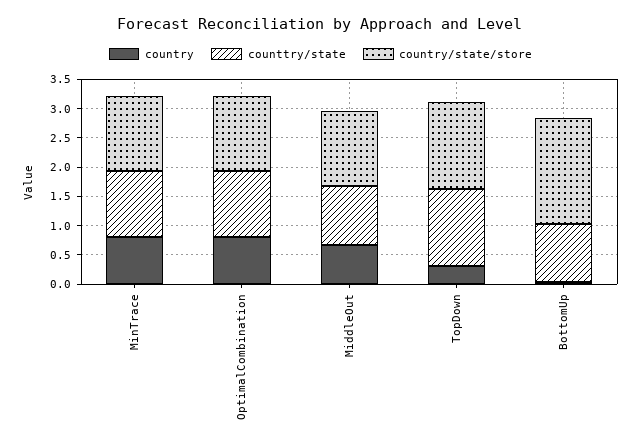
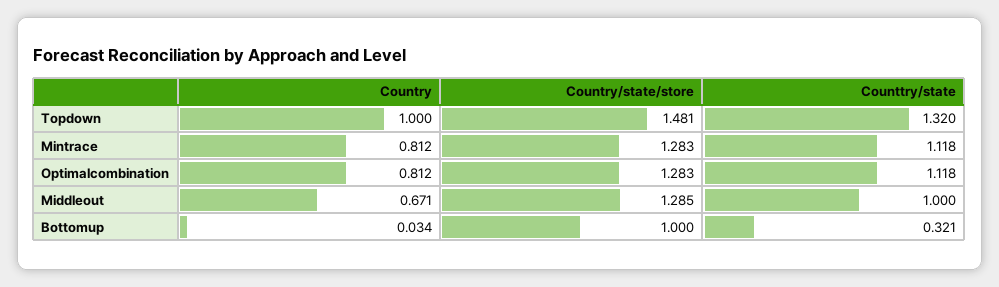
country, TopDown: 0.25 -> 1
counttry/state, BottomUp: 1 -> 0.321
country/state/store, BottomUp: 1.75 -> 1

